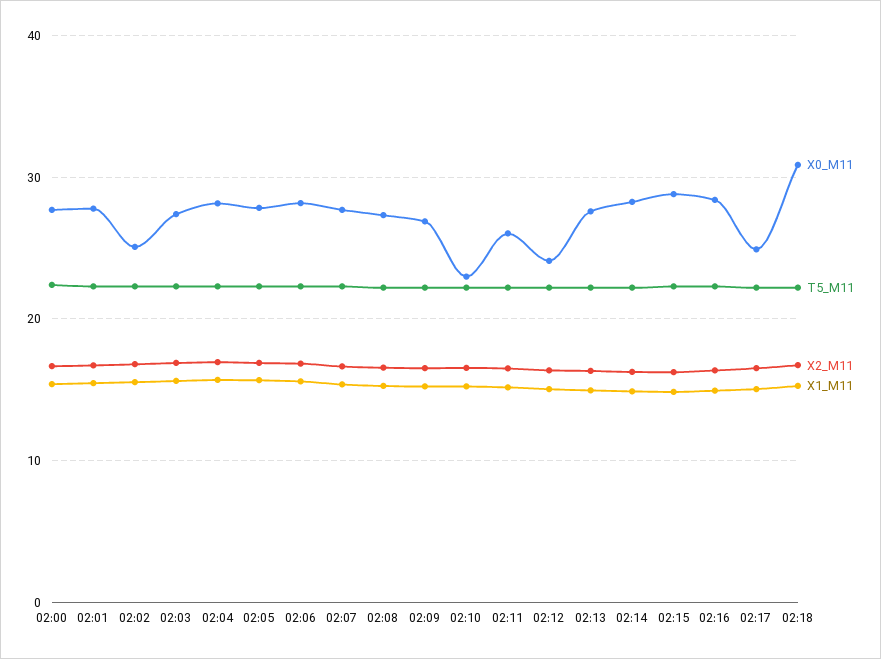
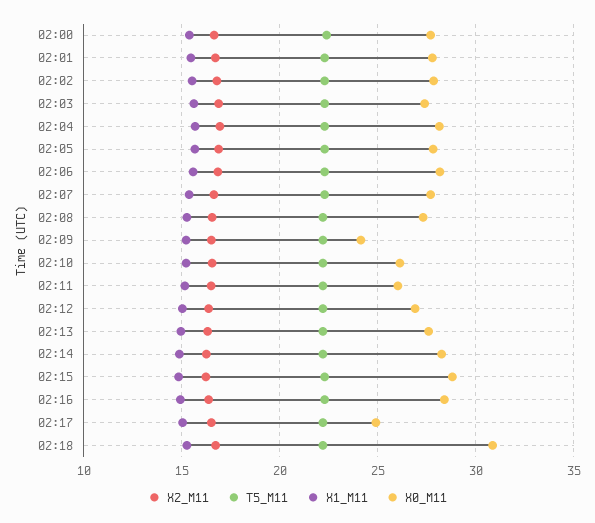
X0_M11, 02:02: 25 -> 28
X0_M11, 02:09: 27 -> 24
X0_M11, 02:10: 23 -> 26
X0_M11, 02:12: 24 -> 27

